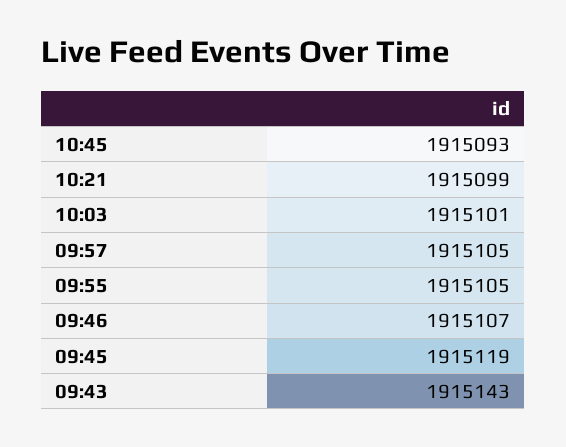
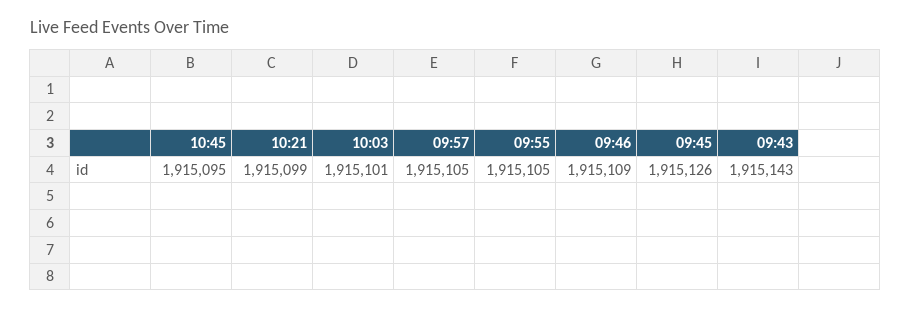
10:45: 1915093 -> 1915095
09:46: 1915107 -> 1915109
09:45: 1915119 -> 1915126

